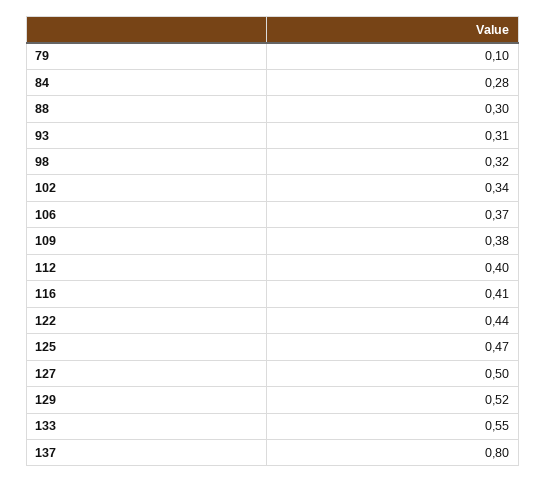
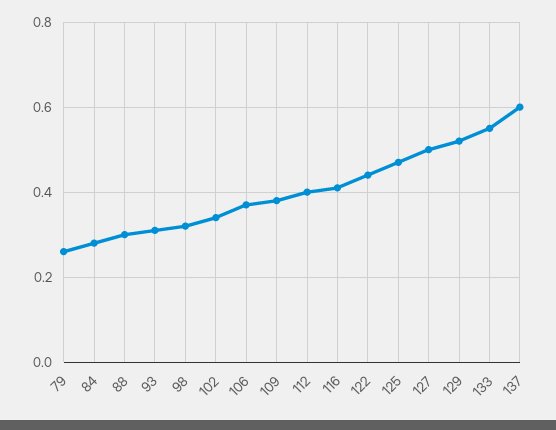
79: 0.1 -> 0.25
137: 0.8 -> 0.6

